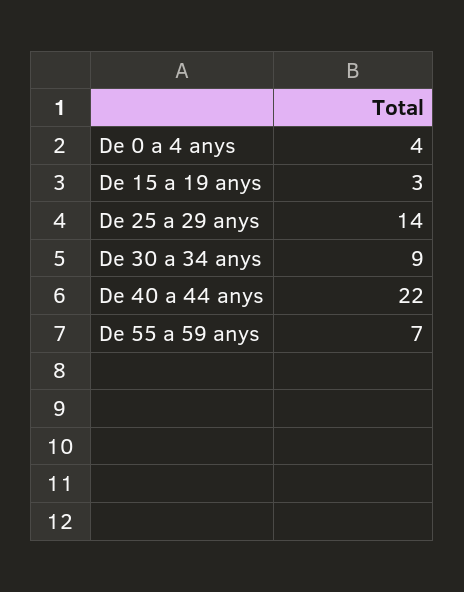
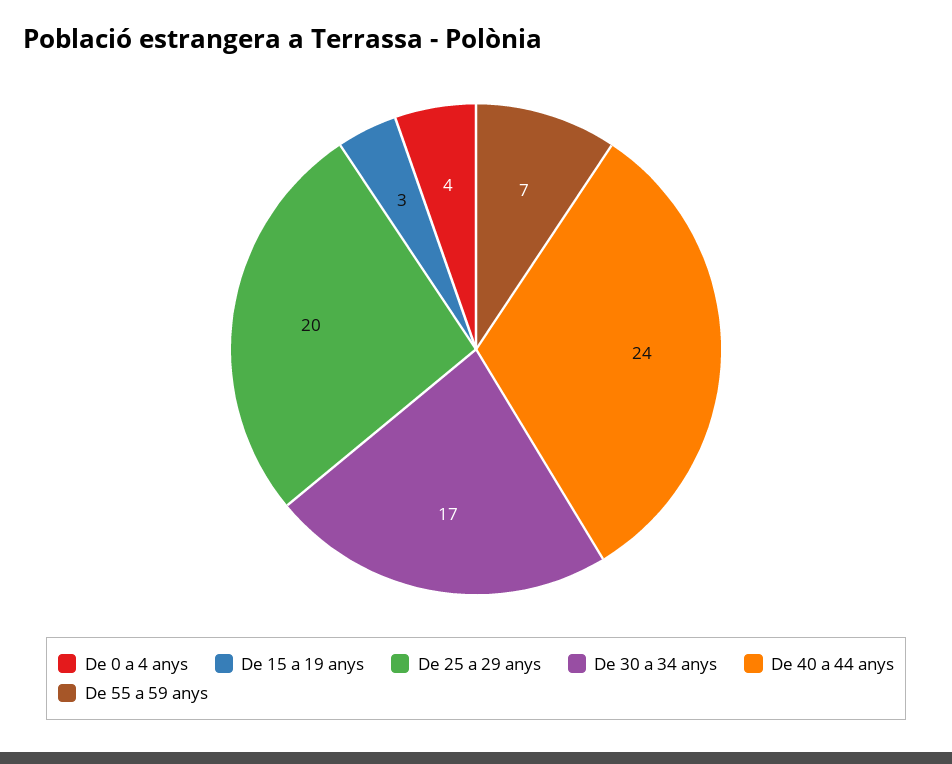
De 25 a 29 anys: 14 -> 20
De 30 a 34 anys: 9 -> 17
De 40 a 44 anys: 22 -> 24

